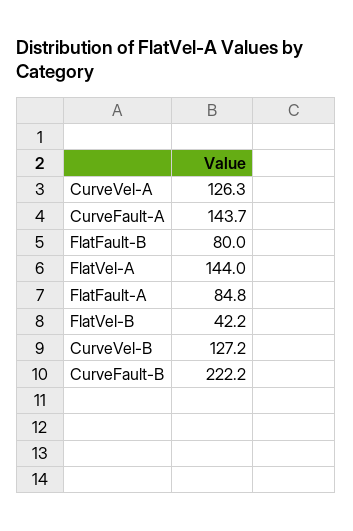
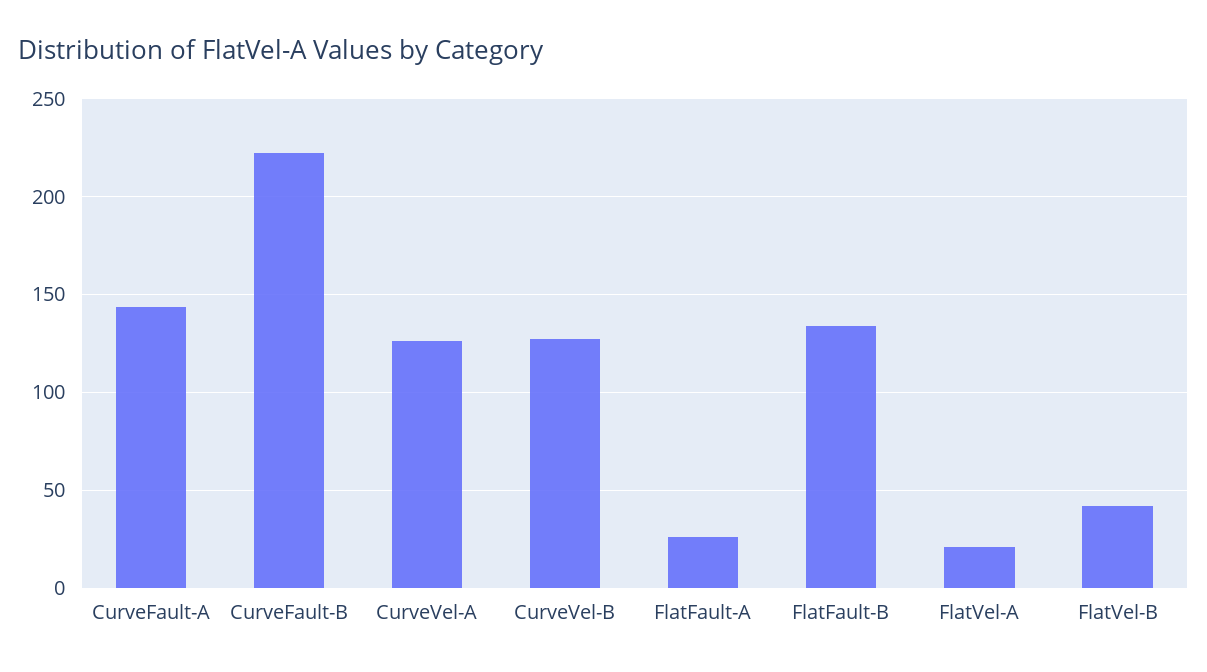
FlatFault-B: 80 -> 135
FlatVel-A: 144 -> 20
FlatFault-A: 84.8 -> 25

